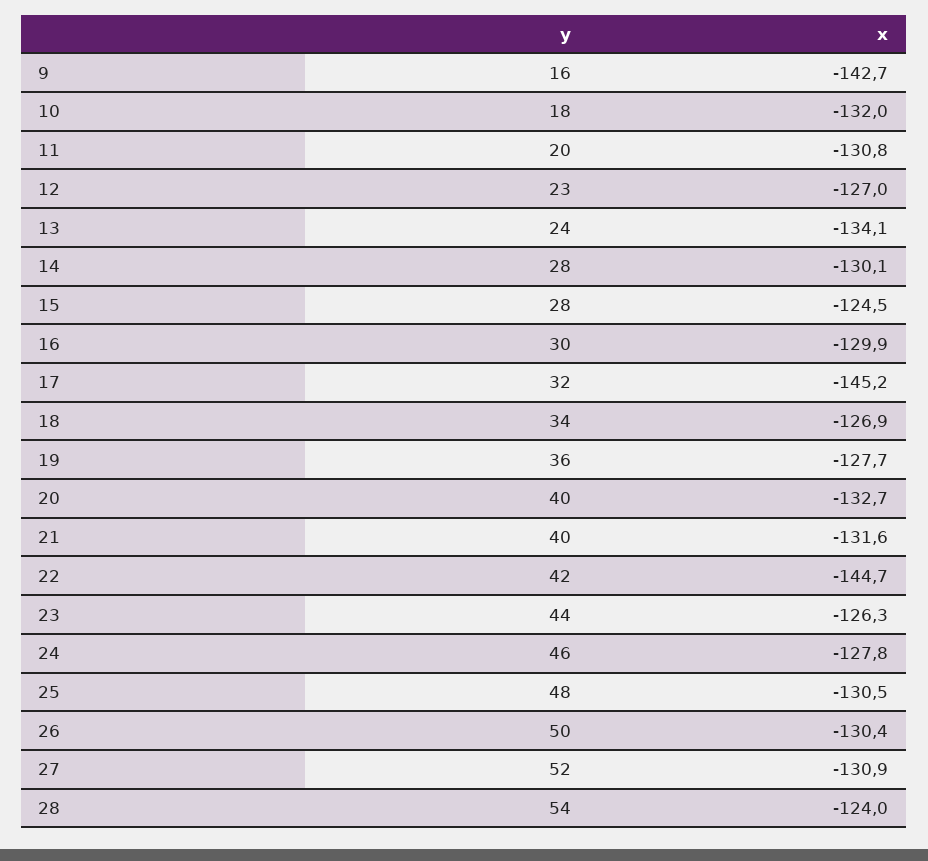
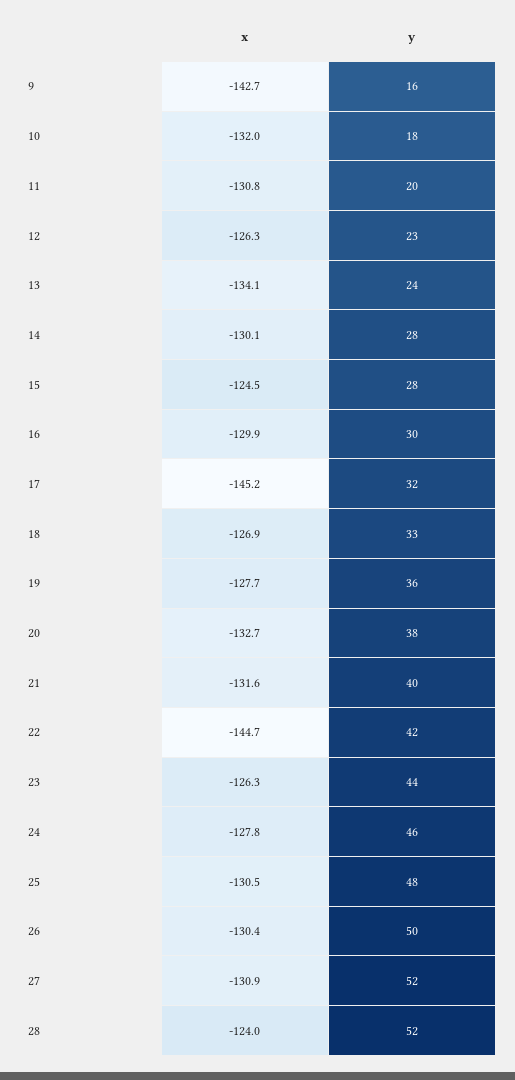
x, 12: -127 -> -126.3
y, 18: 34 -> 33
y, 20: 40 -> 38
y, 28: 54 -> 52

